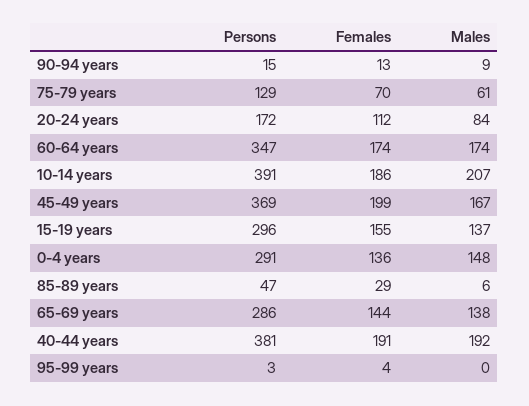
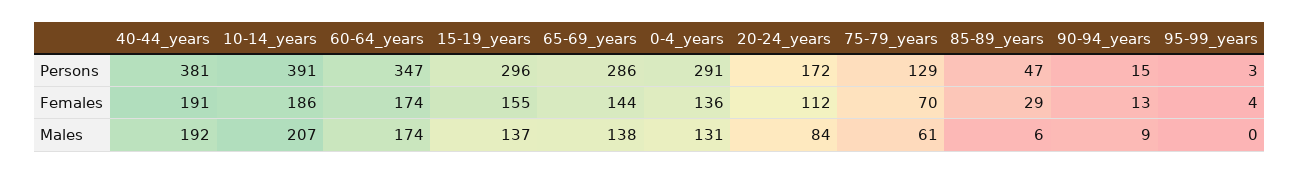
Persons, 45-49 years: 369 -> none
Females, 45-49 years: 199 -> none
Males, 45-49 years: 167 -> none
Males, 0-4 years: 148 -> 131

